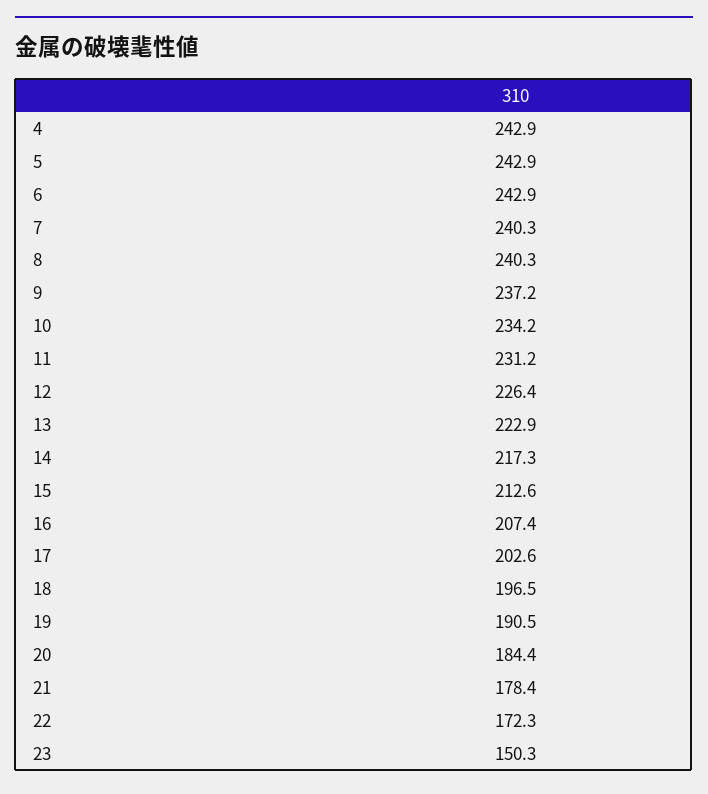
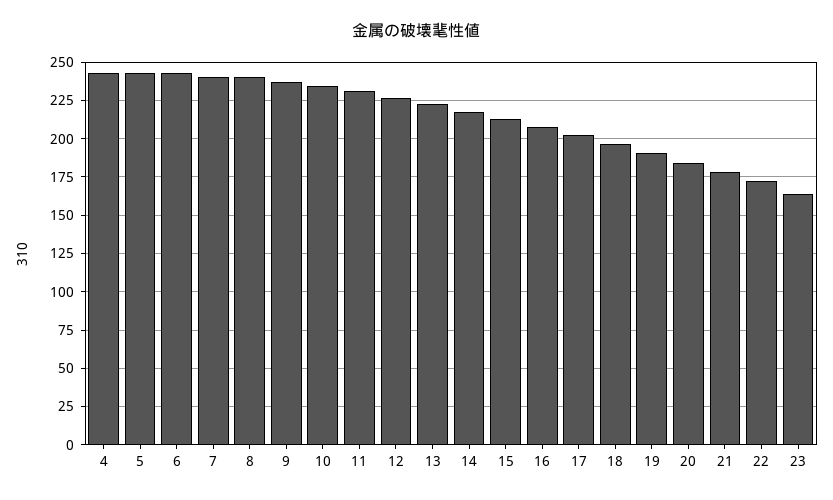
23: 150.3 -> 165

